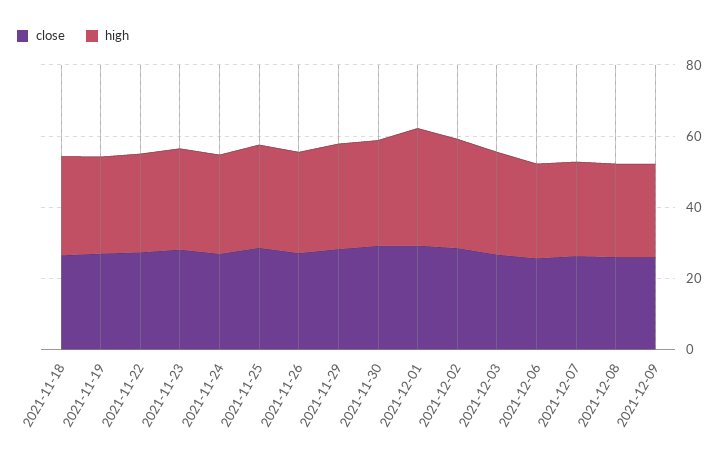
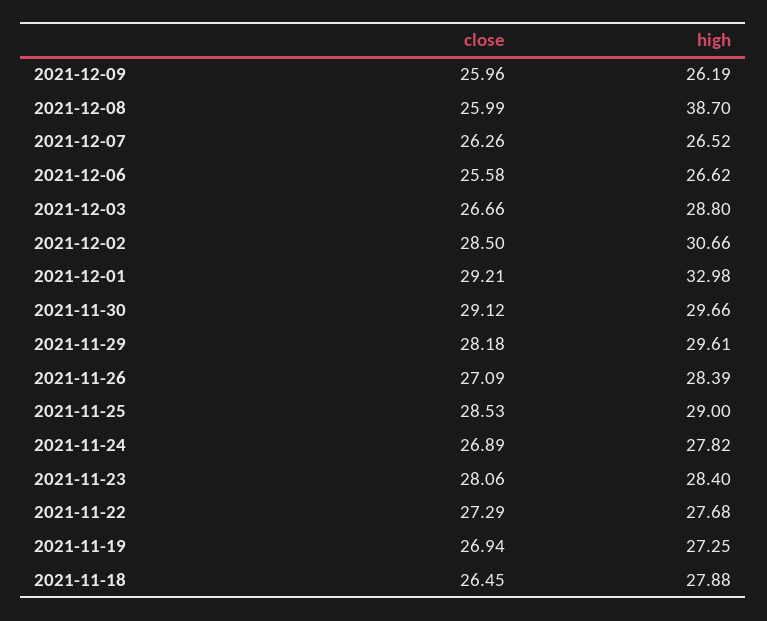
high, 2021-12-08: 25 -> 38.7

